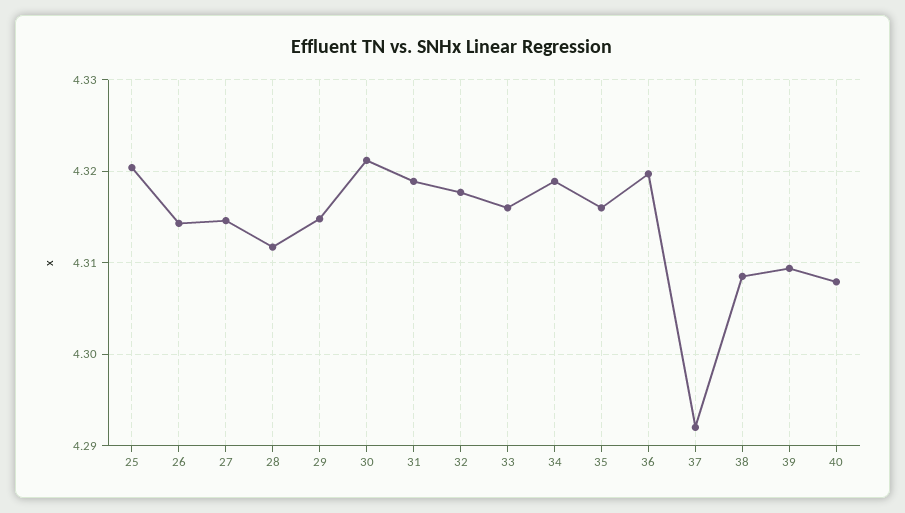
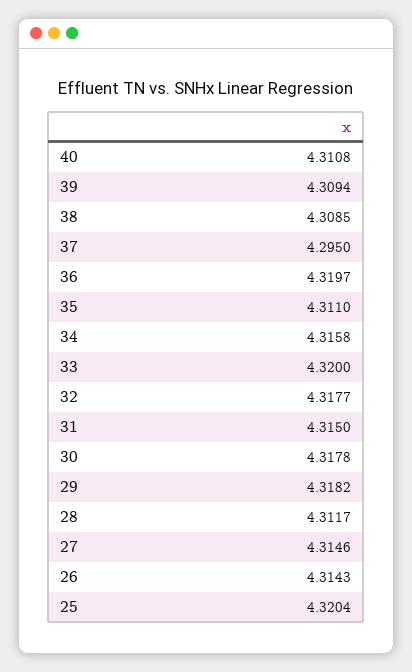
29: 4.315 -> 4.3182
30: 4.321 -> 4.3178
31: 4.319 -> 4.315
33: 4.316 -> 4.32
34: 4.319 -> 4.3158
35: 4.316 -> 4.311
37: 4.292 -> 4.295
40: 4.308 -> 4.3108

